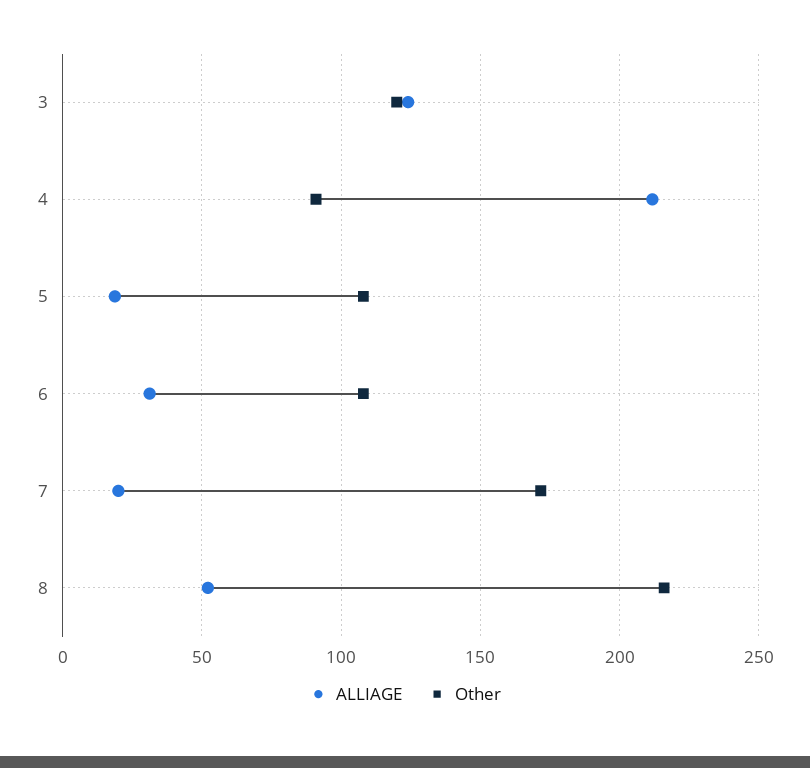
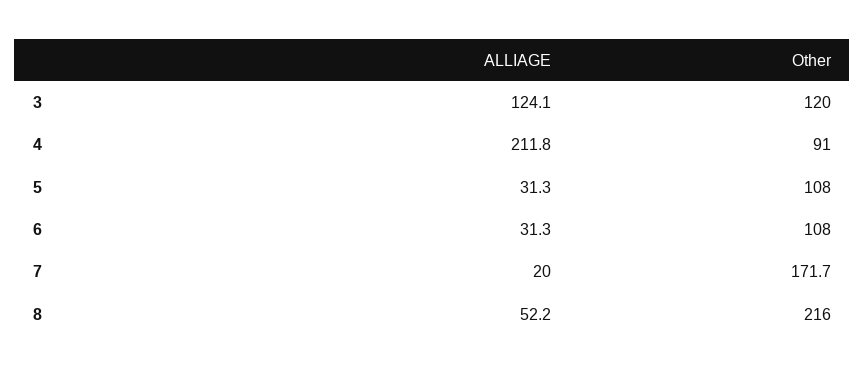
ALLIAGE, 5: 20 -> 31.3

